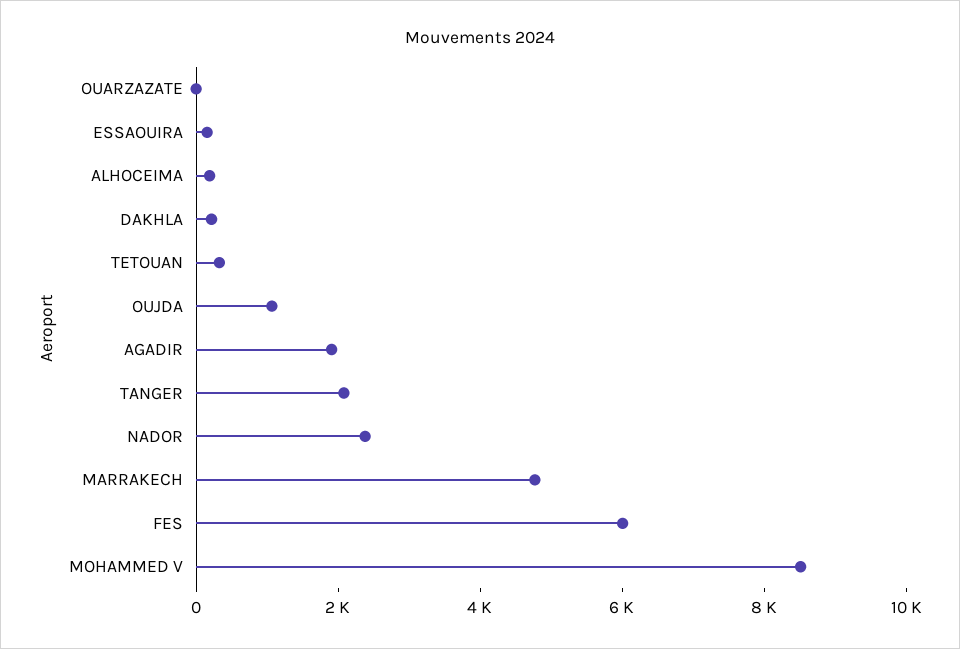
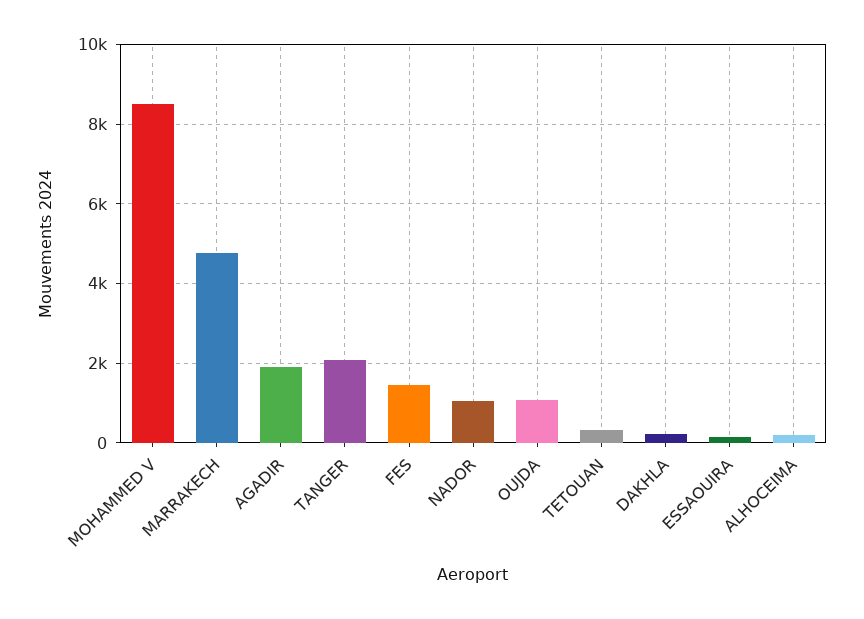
OUARZAZATE: 0 -> none
NADOR: 2500 -> 1000
FES: 6000 -> 1400

